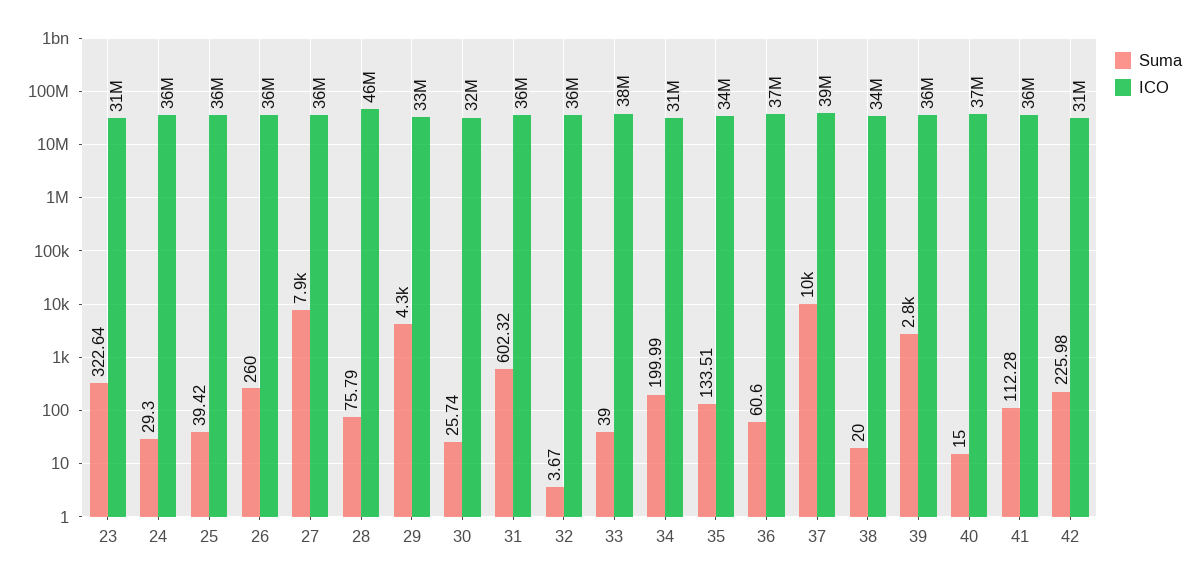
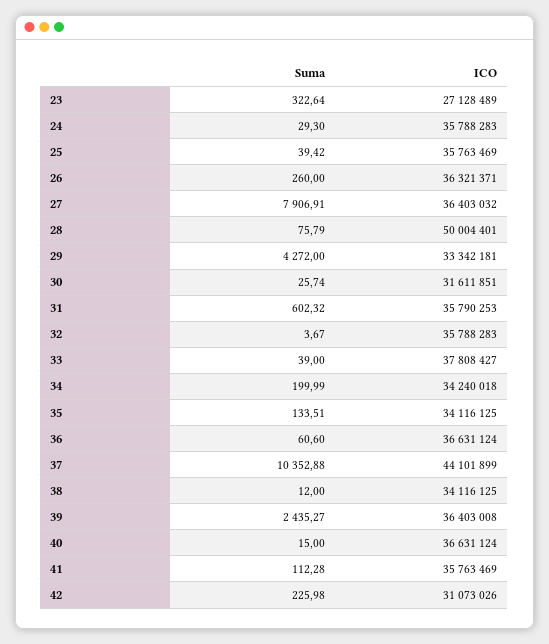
ICO, 23: 31000000 -> 27128489
ICO, 28: 46000000 -> 50004401
ICO, 34: 31000000 -> 34240018
ICO, 37: 39000000 -> 44101899
Suma, 38: 20 -> 12
Suma, 39: 2800 -> 2435.27

